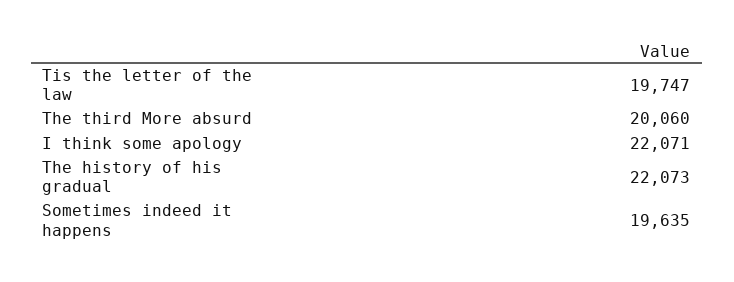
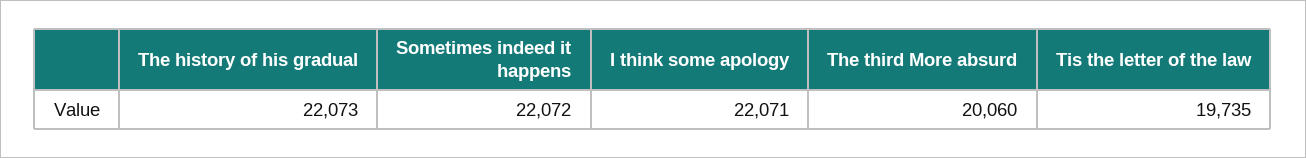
Tis the letter of the law: 19747 -> 19735
Sometimes indeed it happens: 19635 -> 22072

